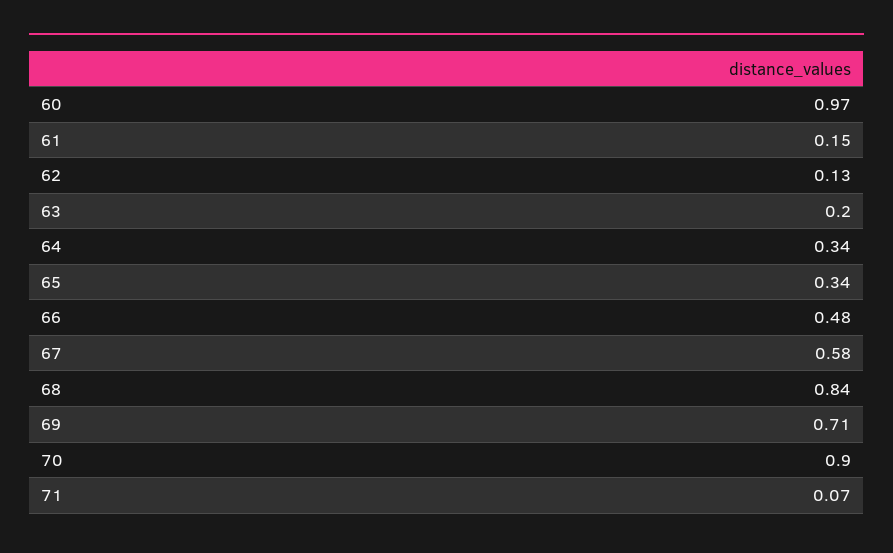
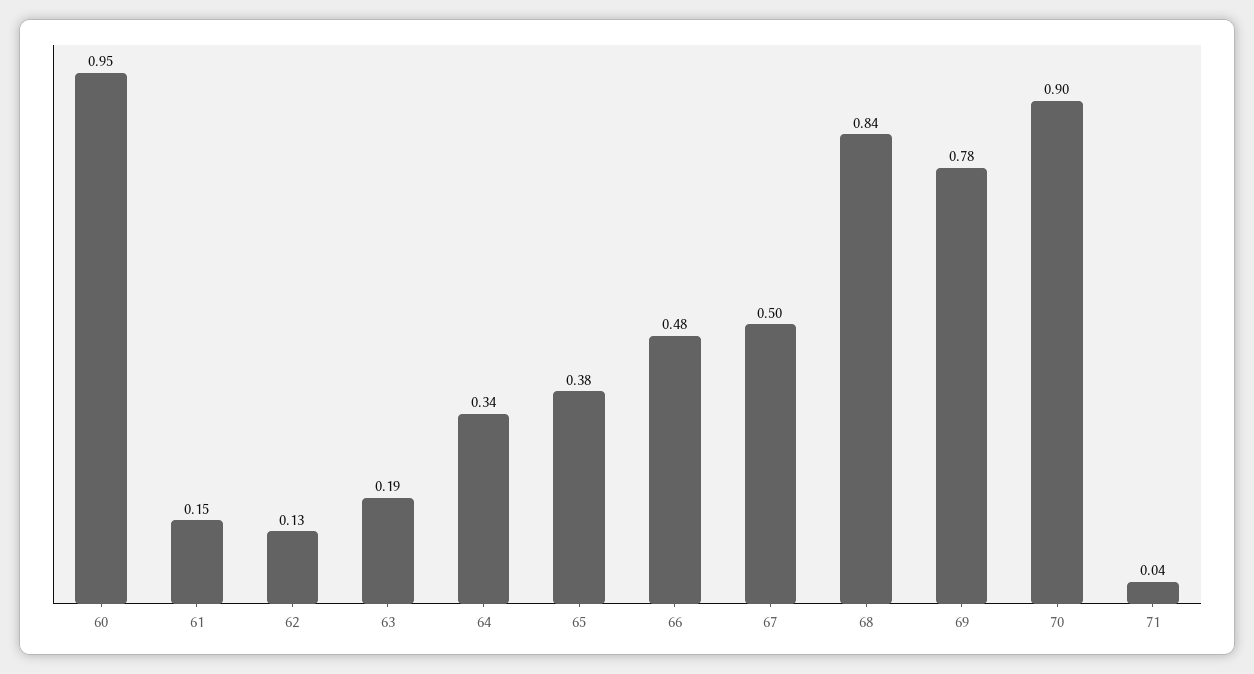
60: 0.97 -> 0.95
63: 0.2 -> 0.19
65: 0.34 -> 0.38
67: 0.58 -> 0.5
69: 0.71 -> 0.78
71: 0.07 -> 0.04

